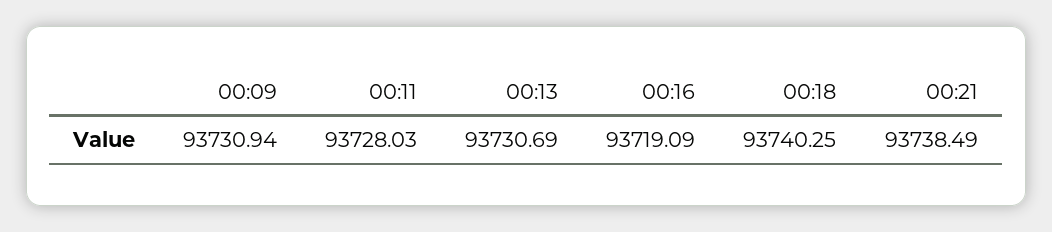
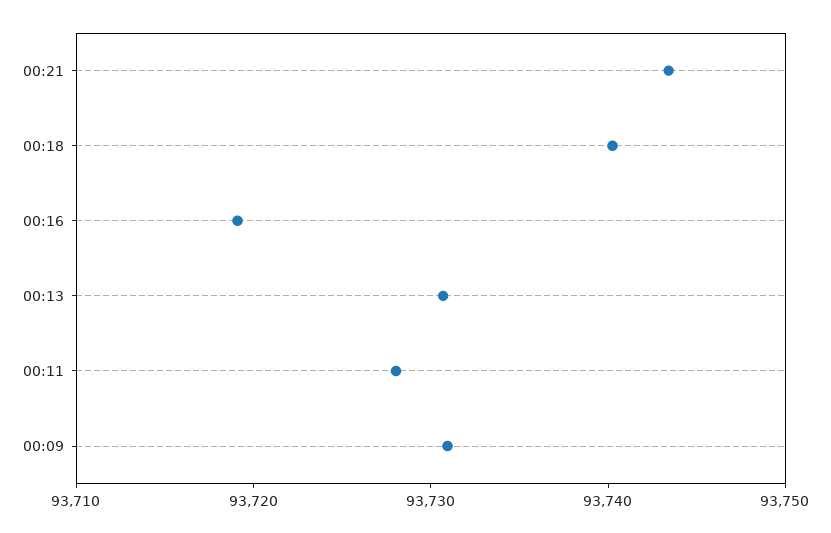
00:21: 93738.49 -> 93744

